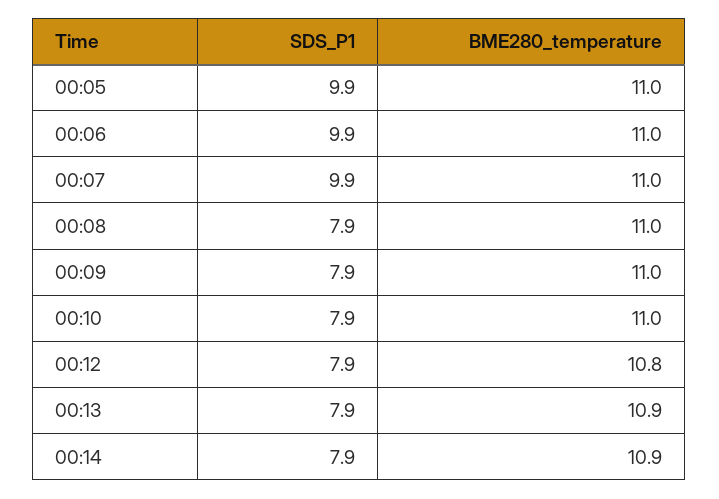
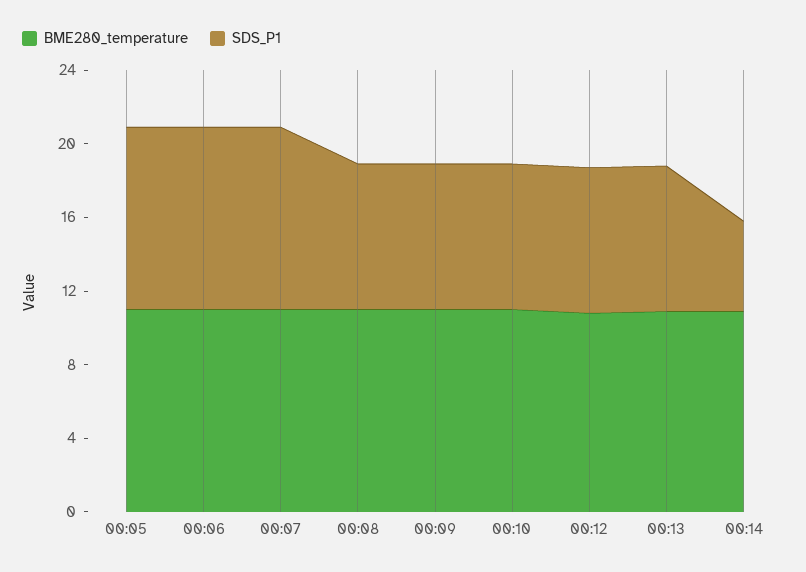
SDS_P1, 00:14: 7.9 -> 5

